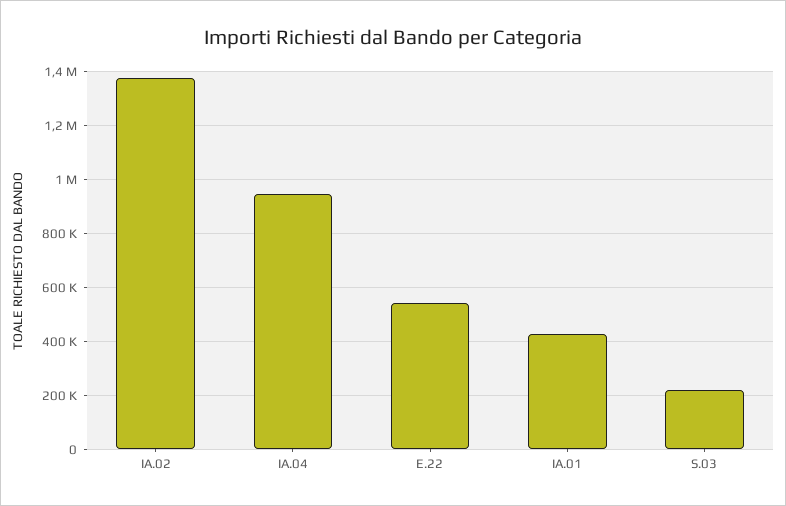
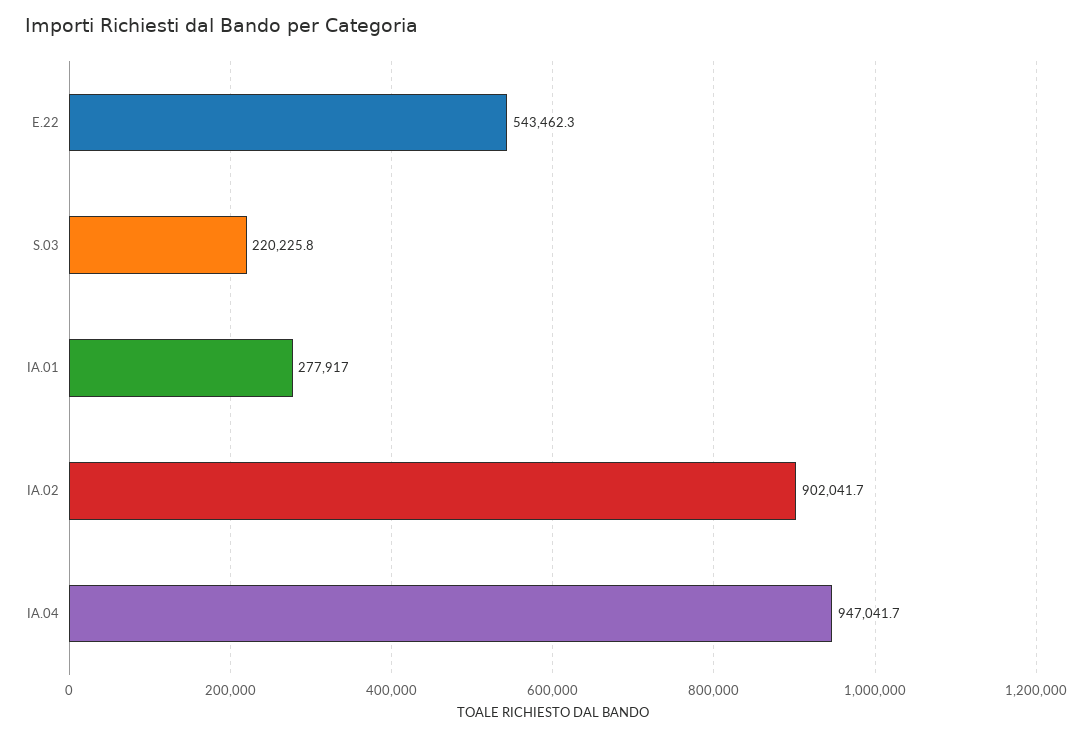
IA.02: 1375000 -> 902041.7
IA.01: 425000 -> 277917

